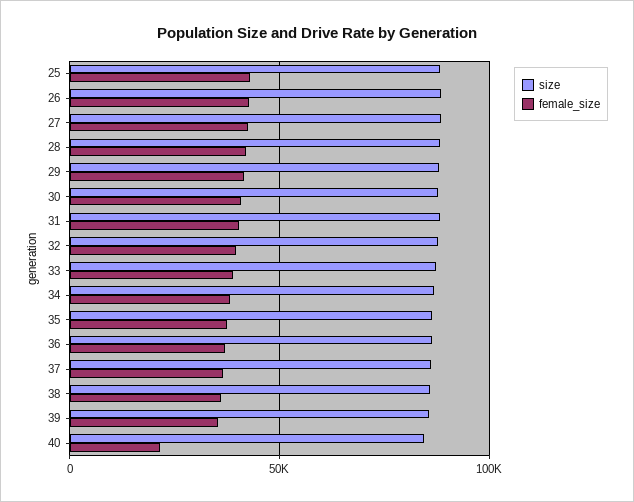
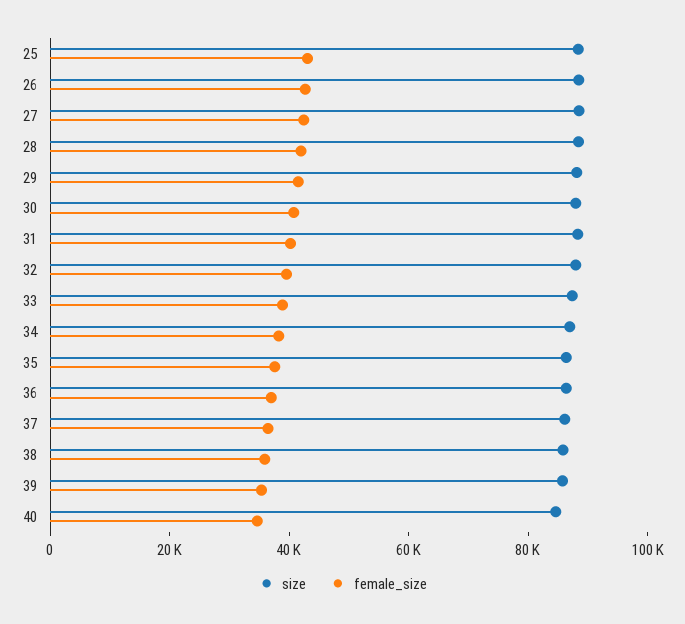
female_size, 40: 20000 -> 35000

